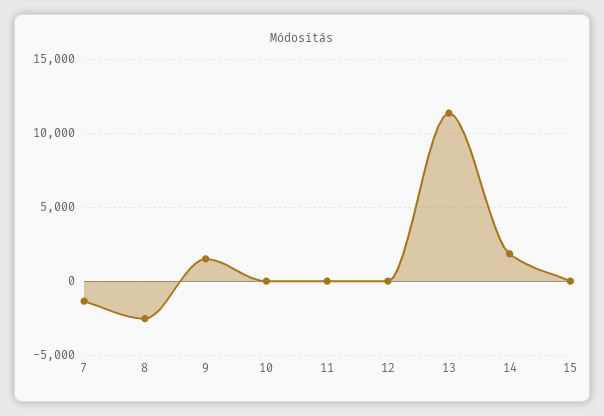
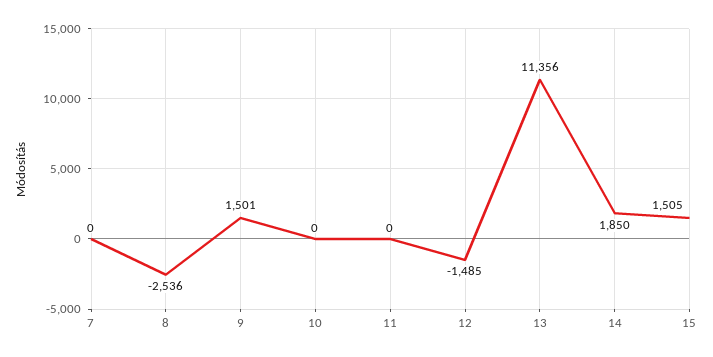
7: -1500 -> 0
12: 0 -> -1485
15: 0 -> 1505

